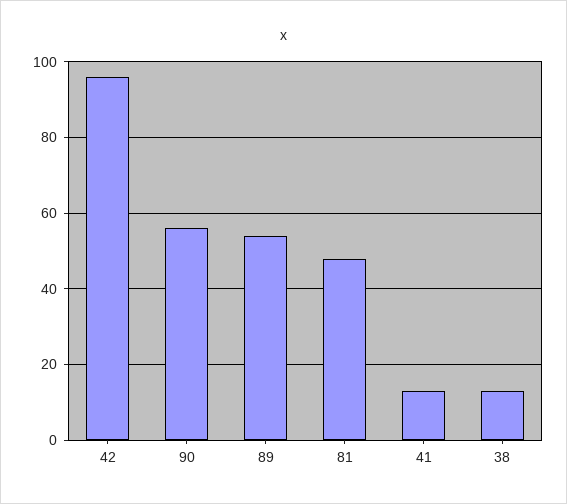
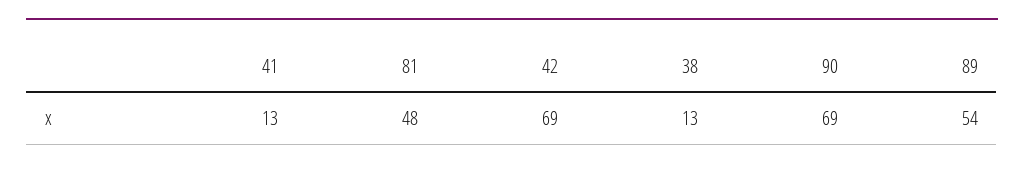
42: 95 -> 69
90: 55 -> 69

